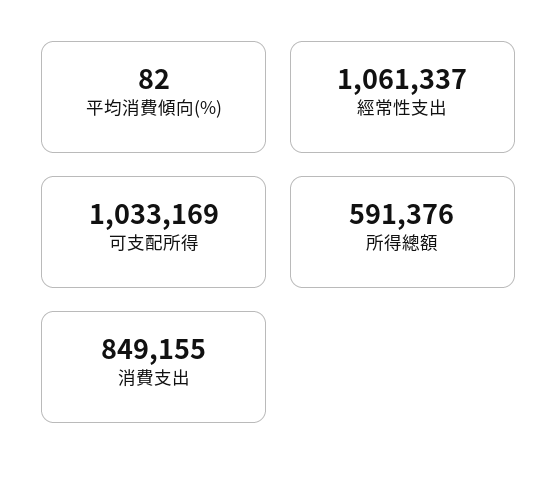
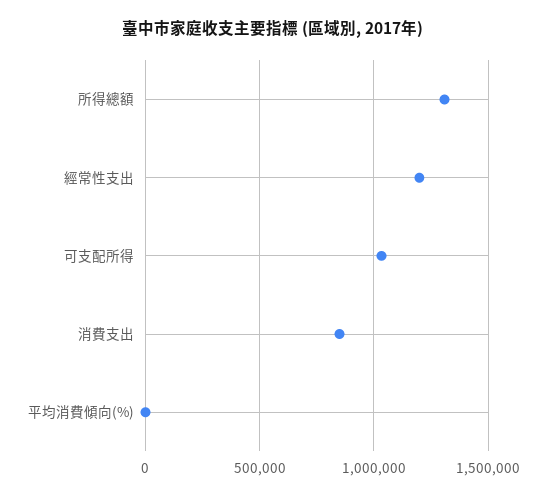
經常性支出: 1061337 -> 1200000
所得總額: 591376 -> 1300000

